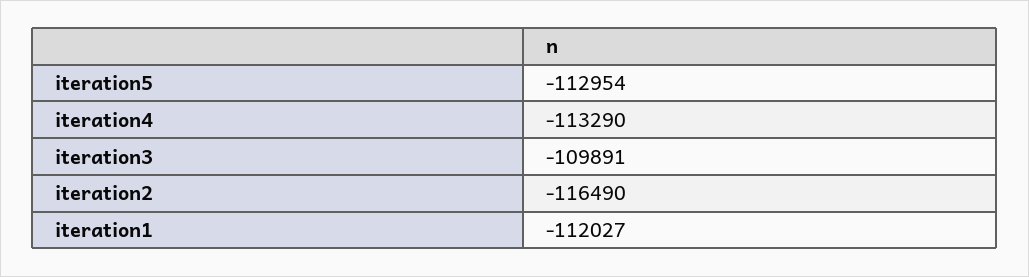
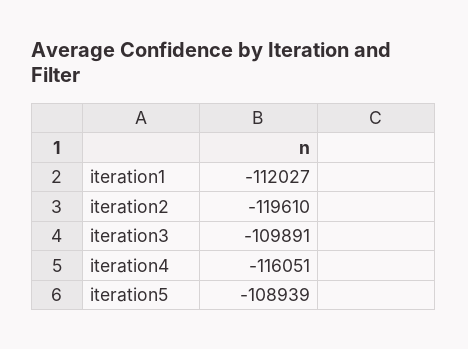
iteration5: -112954 -> -108939
iteration4: -113290 -> -116051
iteration2: -116490 -> -119610

